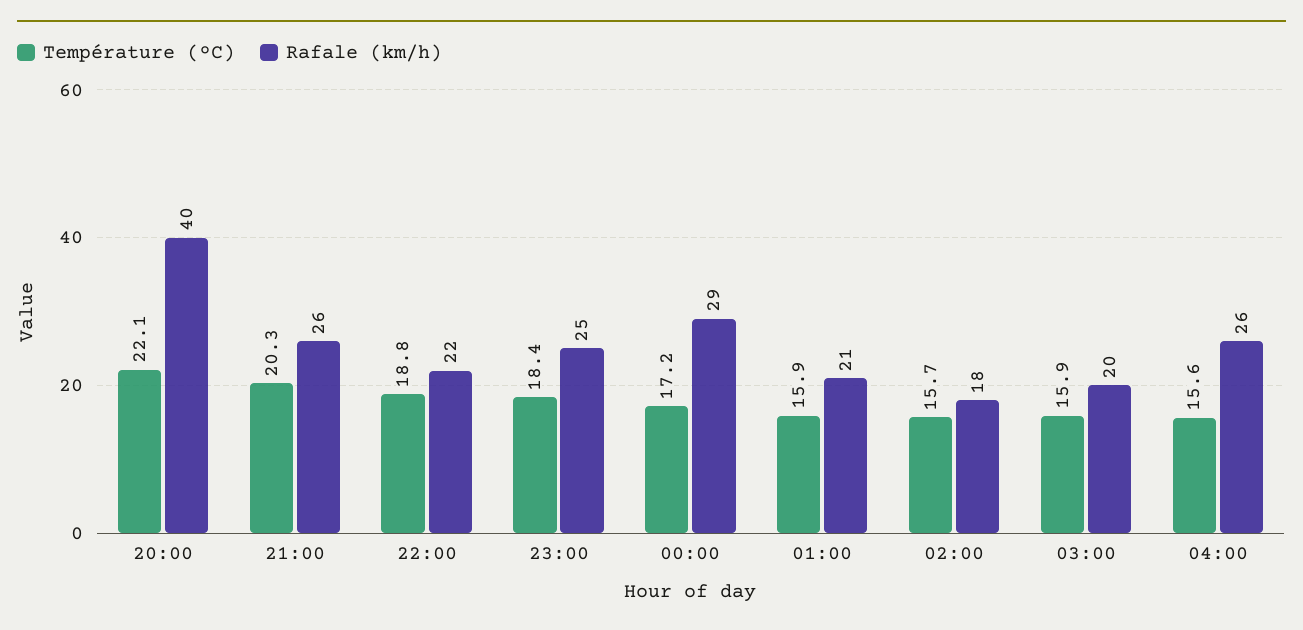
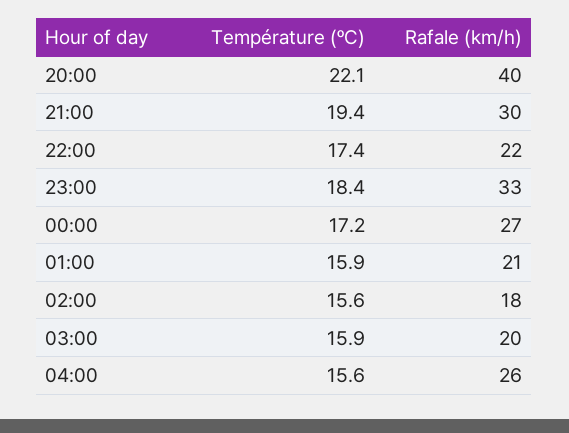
Température (ºC), 21:00: 20.3 -> 19.4
Rafale (km/h), 21:00: 26 -> 30
Température (ºC), 22:00: 18.8 -> 17.4
Rafale (km/h), 23:00: 25 -> 33
Rafale (km/h), 00:00: 29 -> 27
Température (ºC), 02:00: 15.7 -> 15.6

